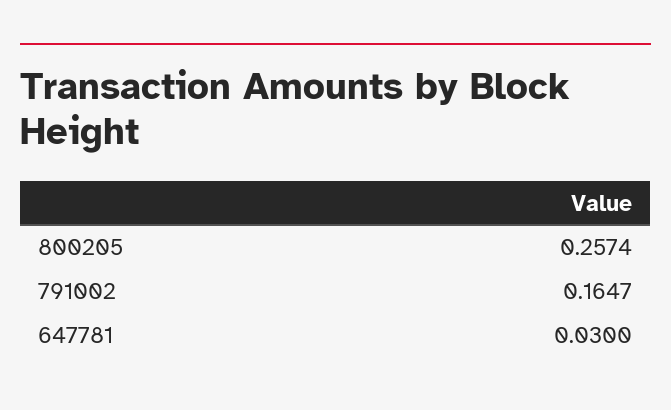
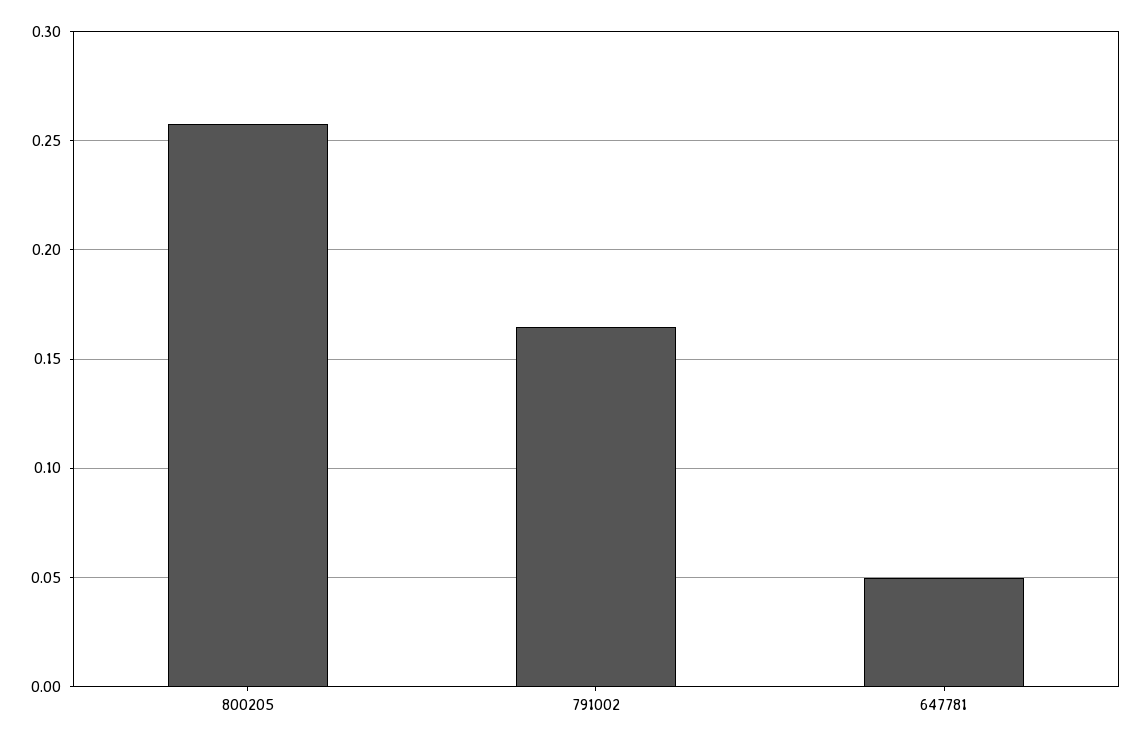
647781: 0.03 -> 0.05

